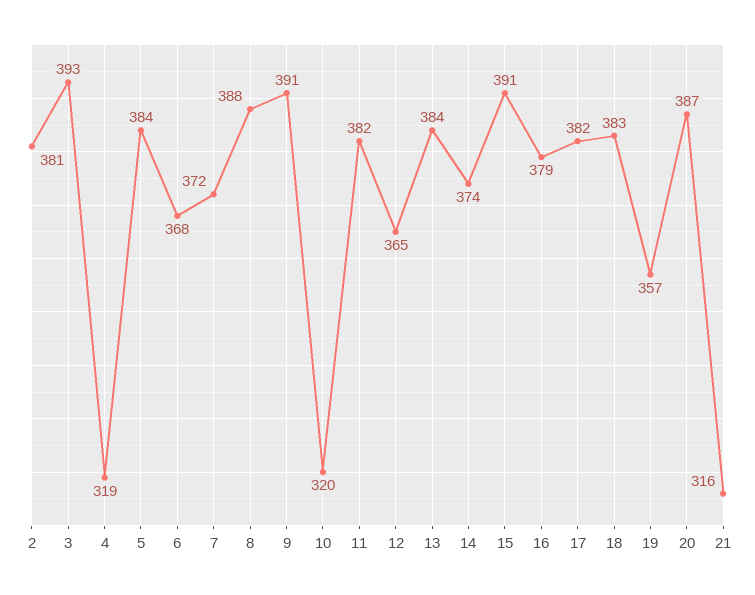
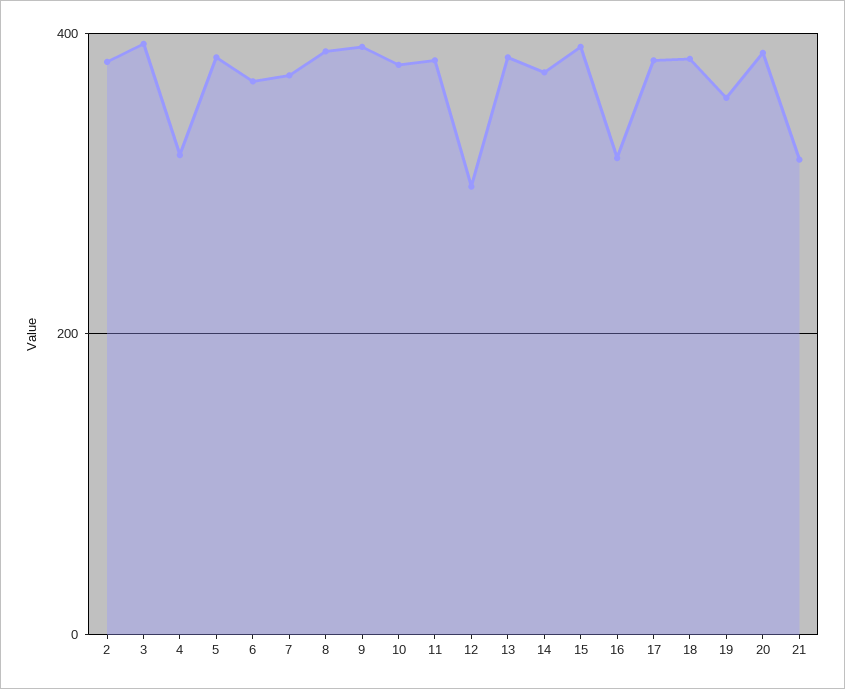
10: 320 -> 380
12: 365 -> 300
16: 379 -> 320

